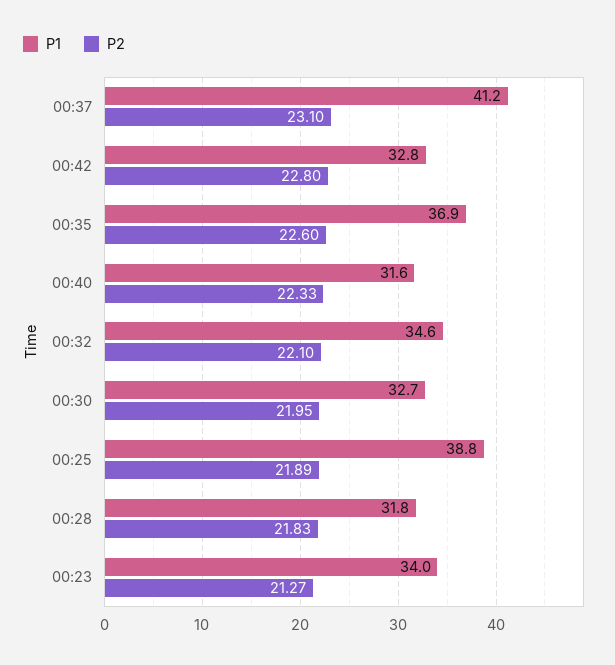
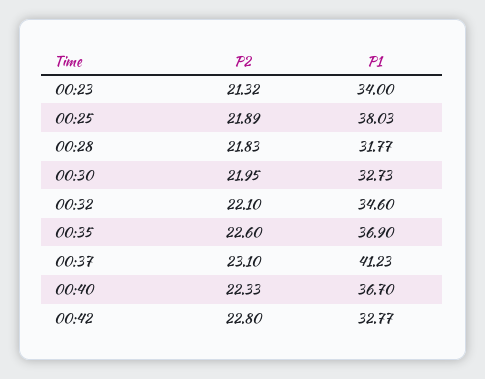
P1, 00:40: 31.6 -> 36.7
P1, 00:25: 38.8 -> 38.03
P2, 00:23: 21.27 -> 21.32

